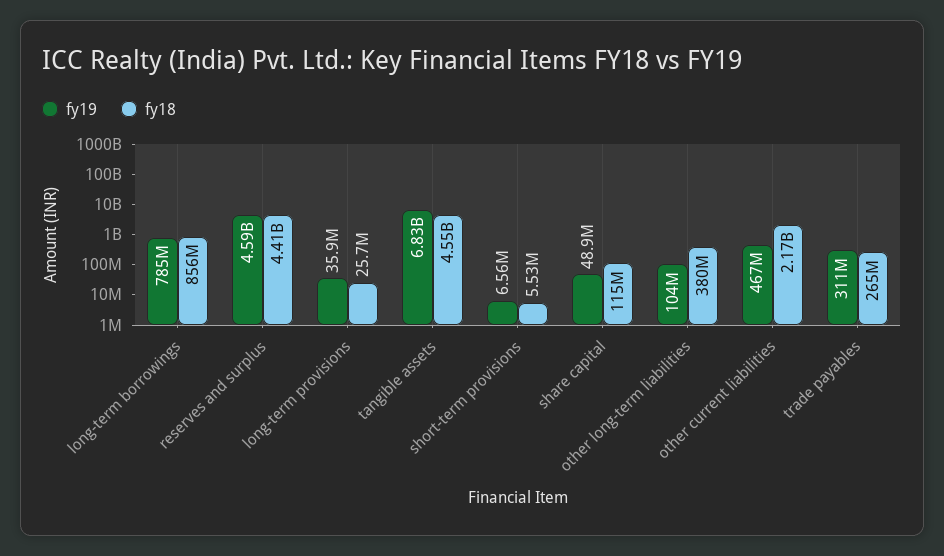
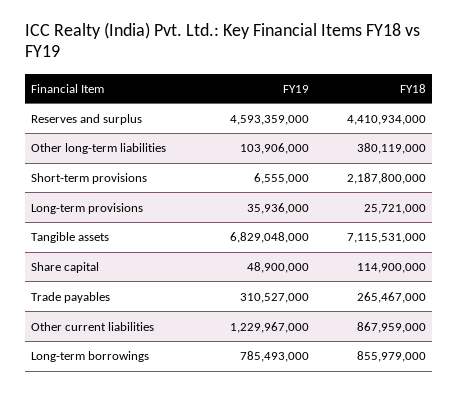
fy18, tangible assets: 4550000000 -> 7115531000
fy18, short-term provisions: 5530000 -> 2187800000
fy19, other current liabilities: 467000000 -> 1229967000
fy18, other current liabilities: 2170000000 -> 867959000

